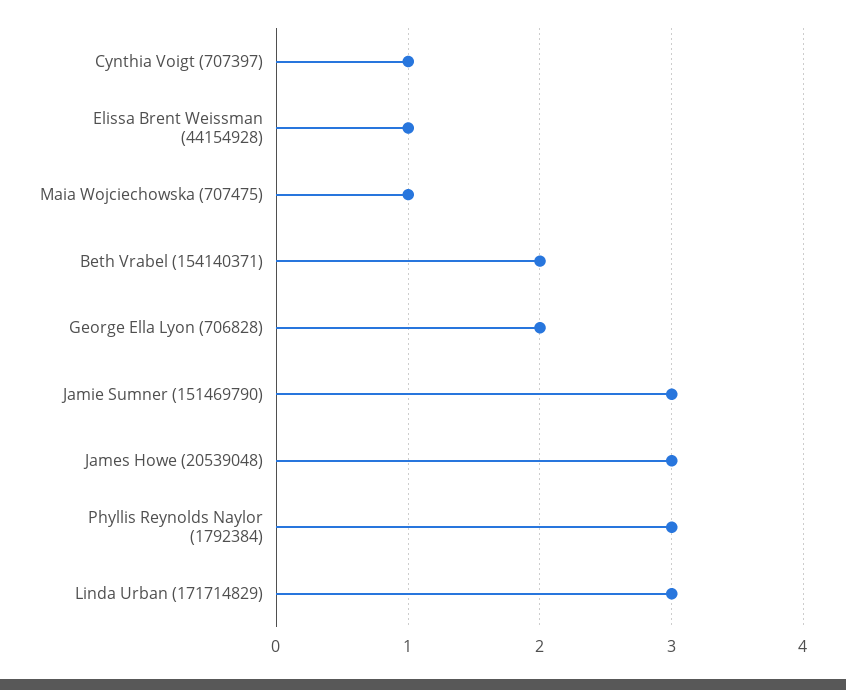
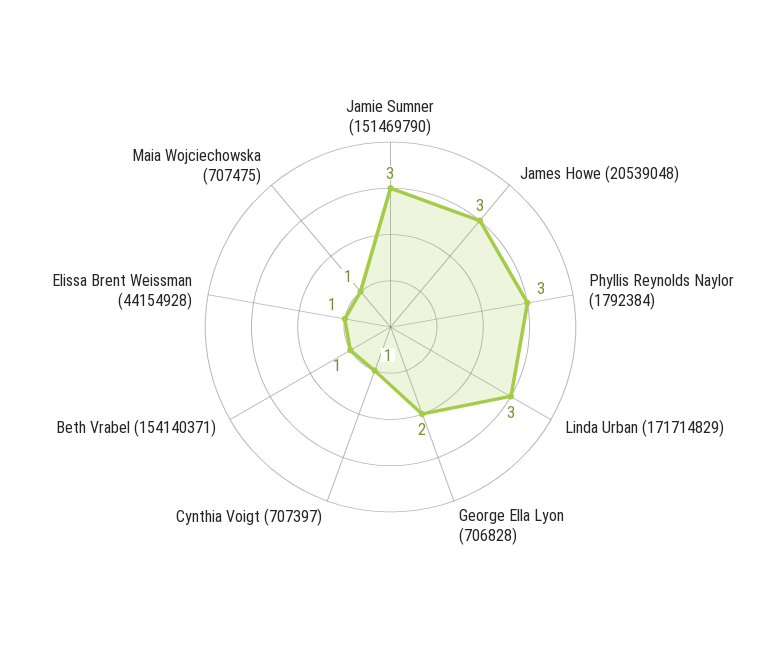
Beth Vrabel (154140371): 2 -> 1

